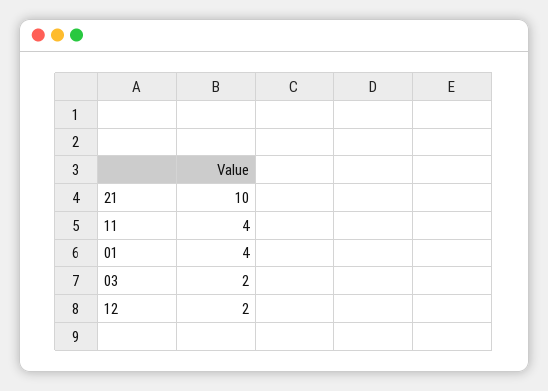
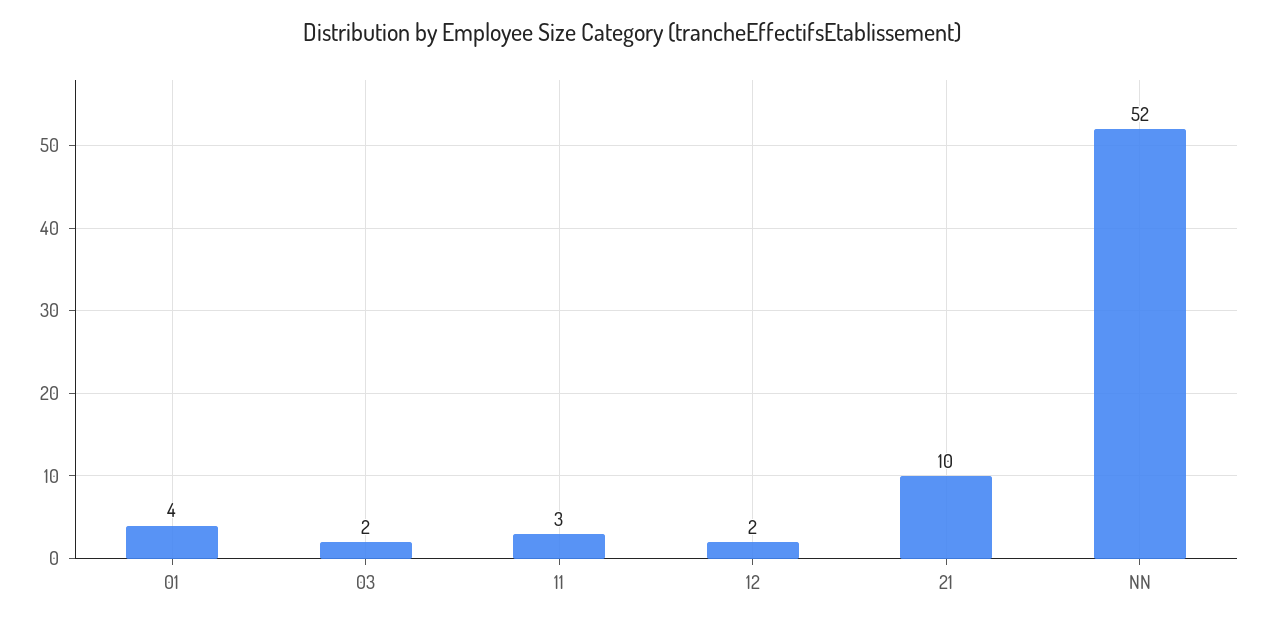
11: 4 -> 3
NN: none -> 52

